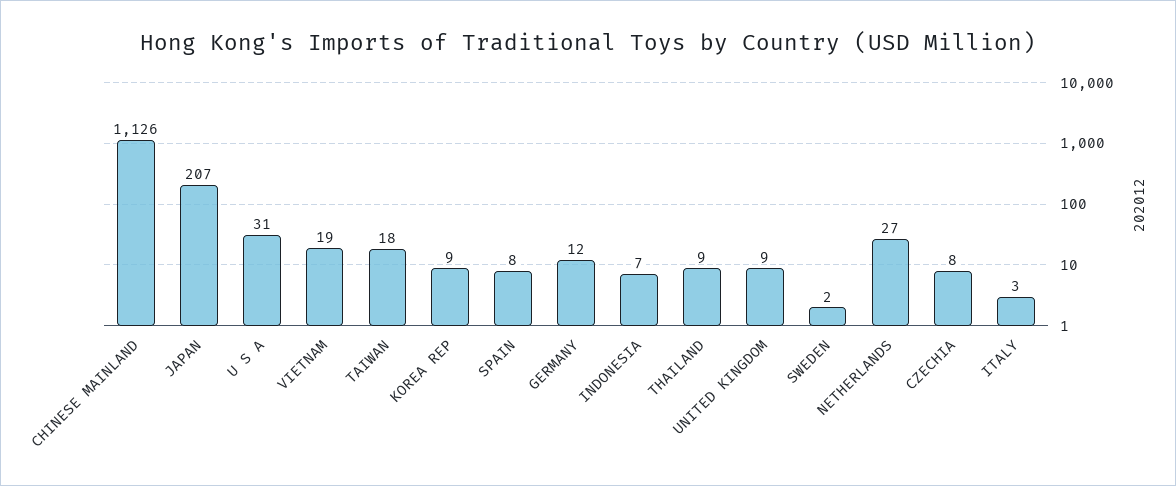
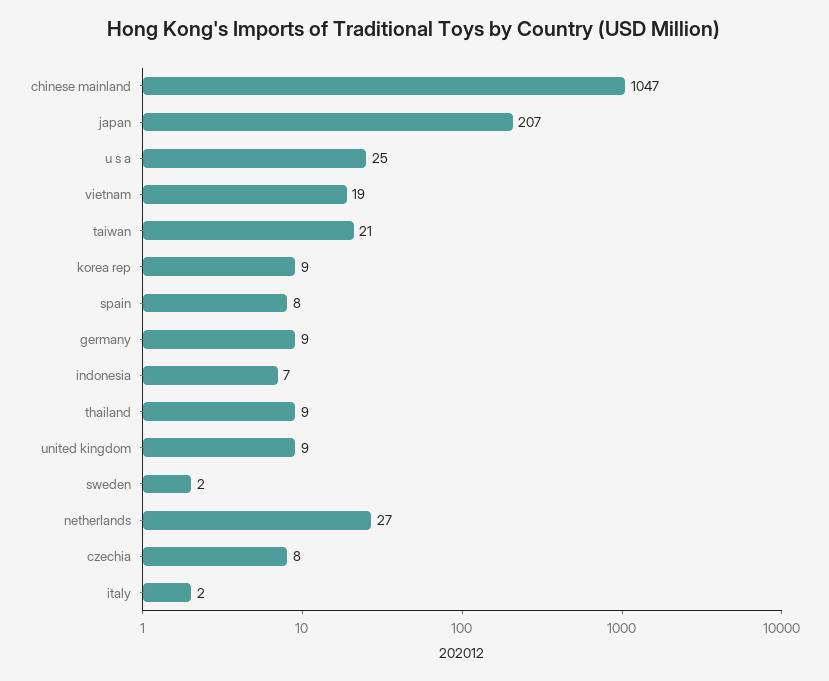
CHINESE MAINLAND: 1126 -> 1047
U S A: 31 -> 25
TAIWAN: 18 -> 21
GERMANY: 12 -> 9
ITALY: 3 -> 2

